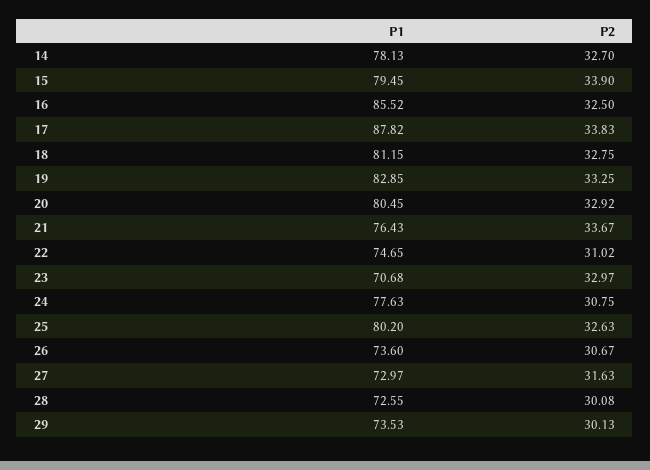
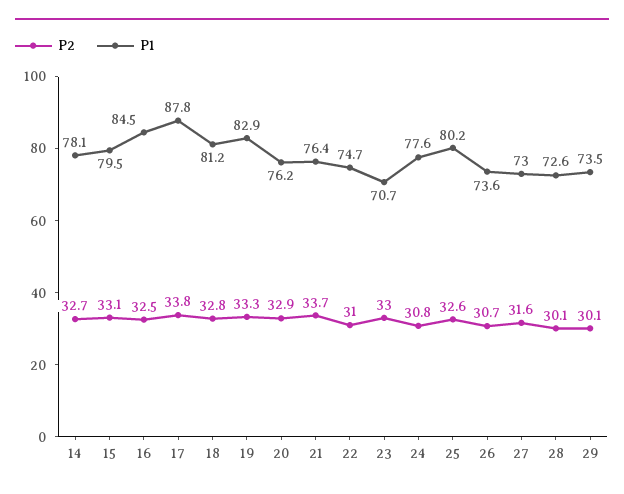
P2, 15: 33.9 -> 33.1
P1, 16: 85.52 -> 84.5
P1, 20: 80.45 -> 76.2

